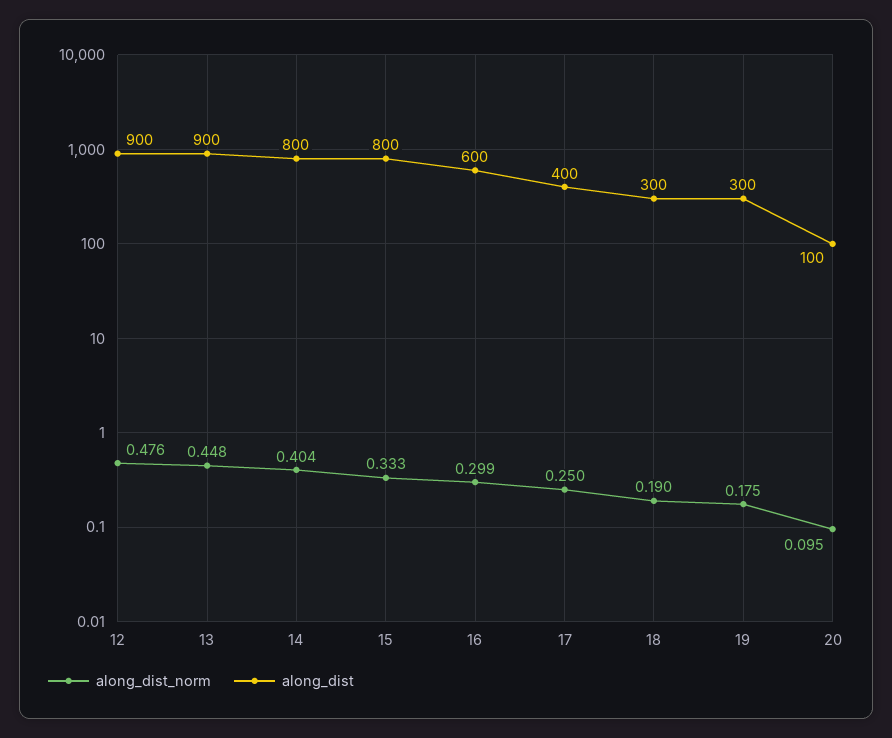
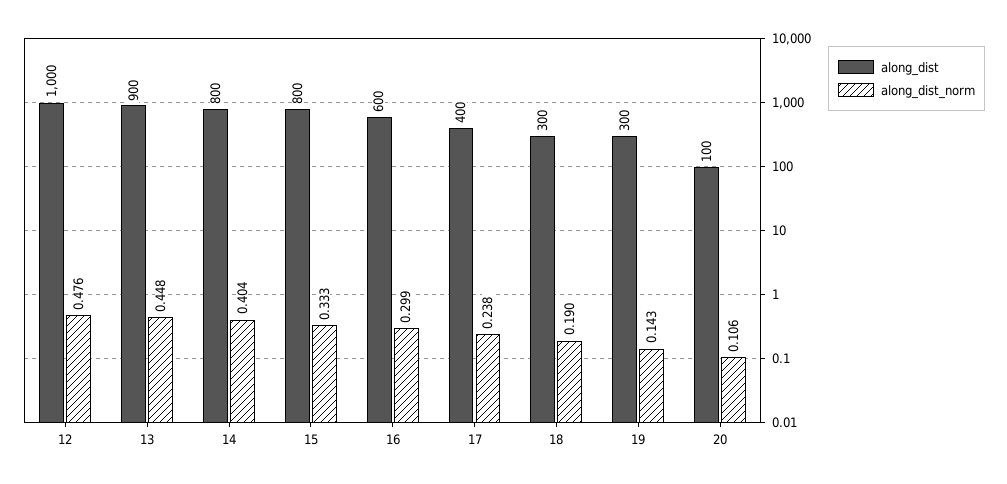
along_dist, 12: 900 -> 1000
along_dist_norm, 17: 0.25 -> 0.238
along_dist_norm, 19: 0.175 -> 0.143
along_dist_norm, 20: 0.095 -> 0.106

